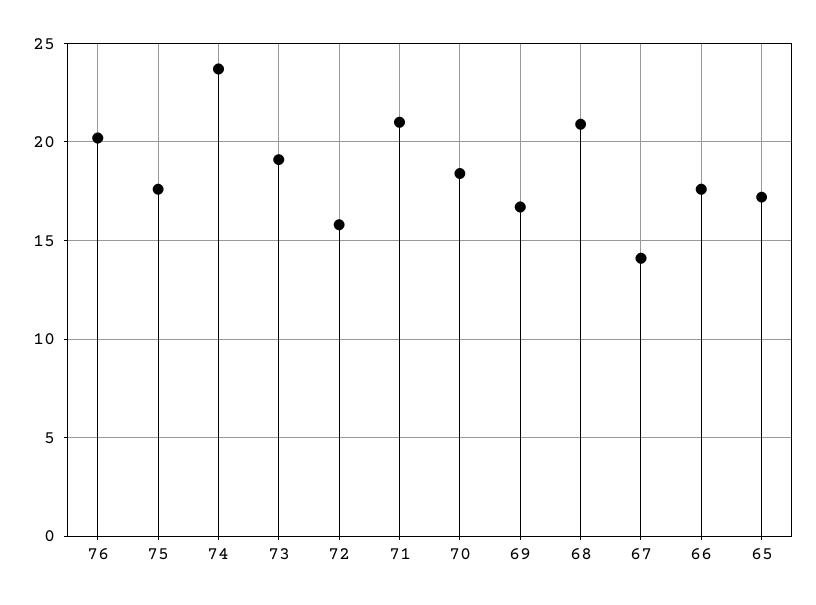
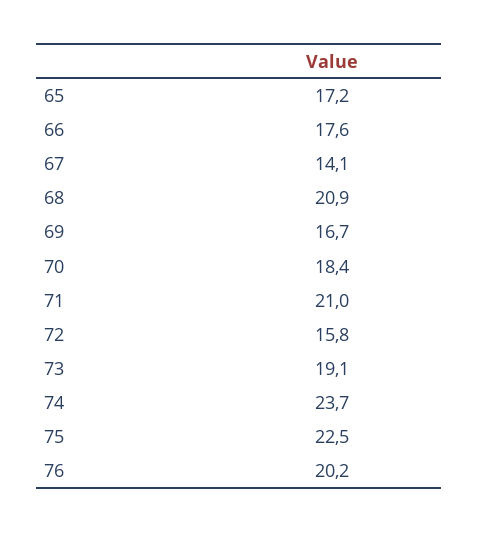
75: 17.5 -> 22.5

